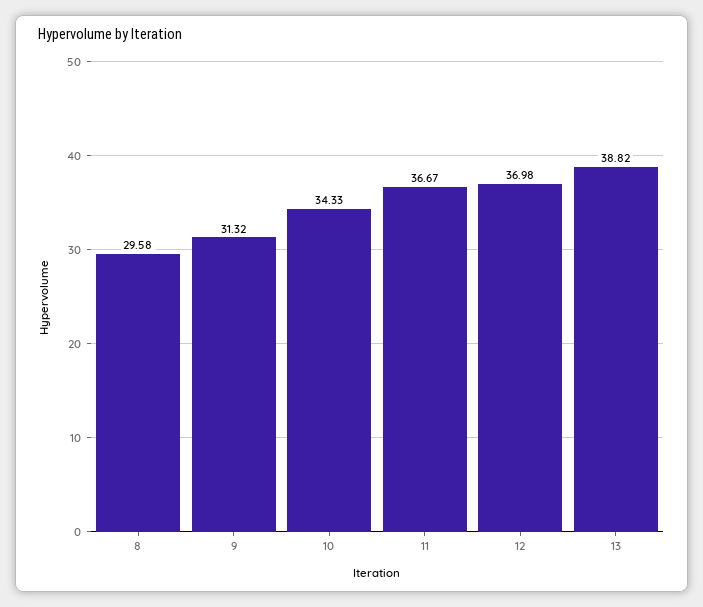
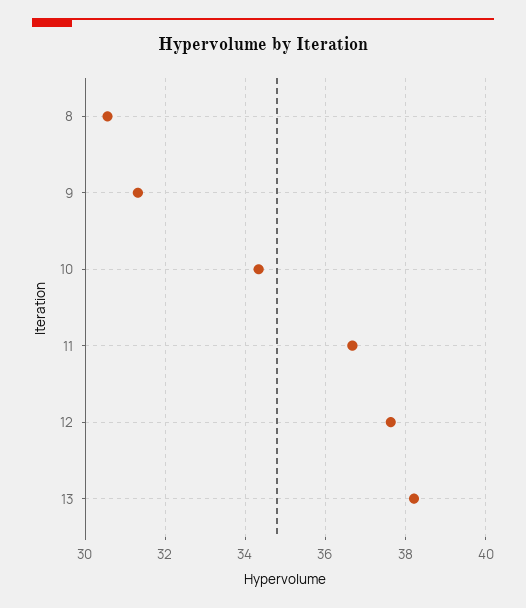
8: 29.58 -> 30.6
12: 36.98 -> 37.6
13: 38.82 -> 38.2

